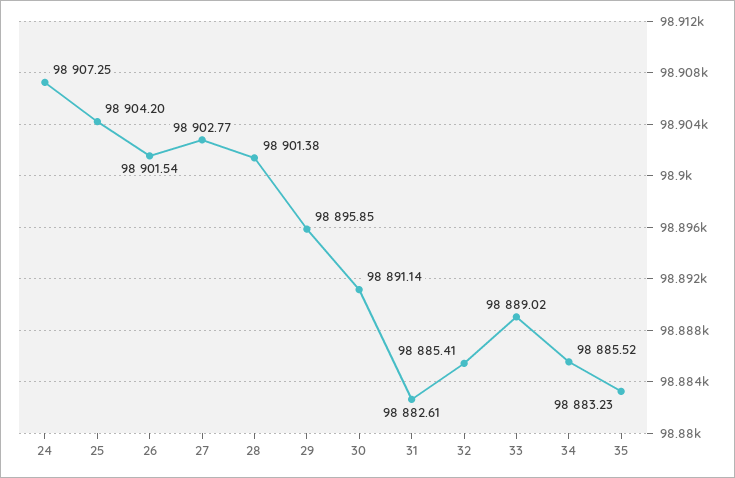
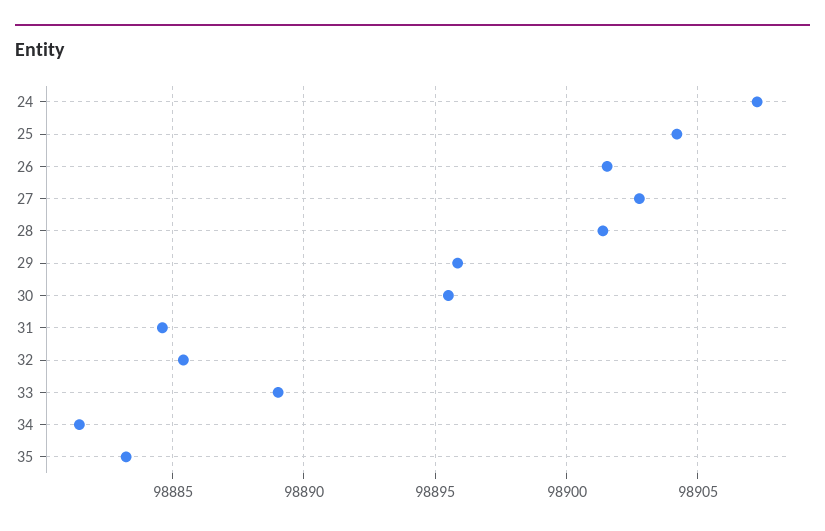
30: 98891.14 -> 98895.5
31: 98882.61 -> 98884.5
34: 98885.52 -> 98881.5

